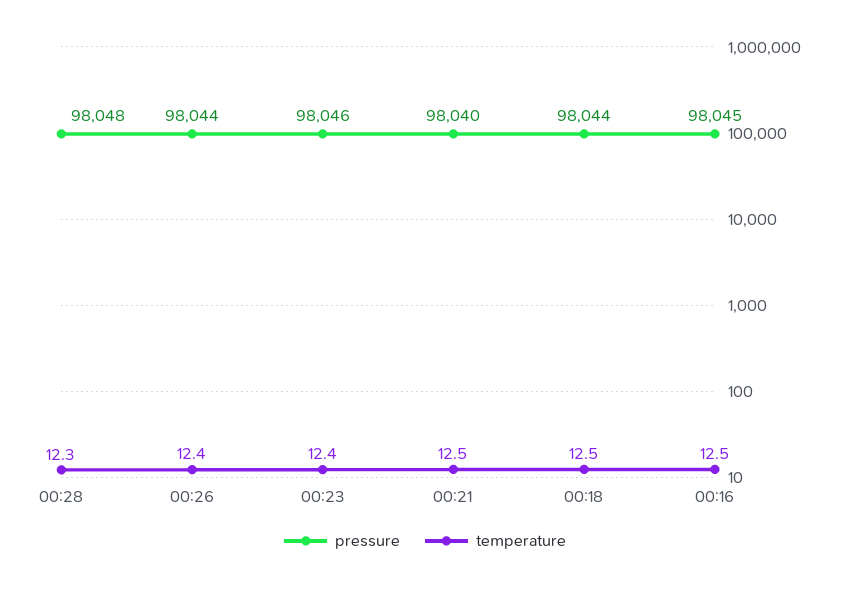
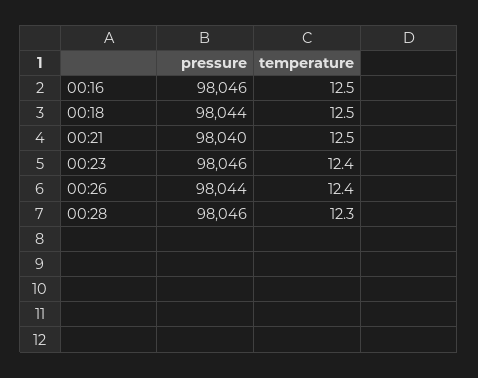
pressure, 00:28: 98048 -> 98046
pressure, 00:16: 98045 -> 98046

